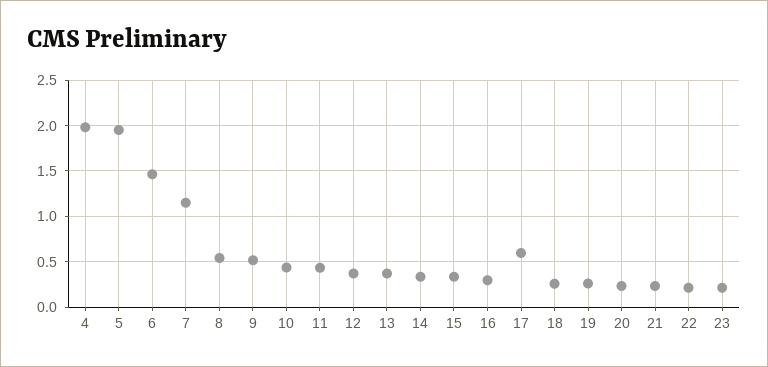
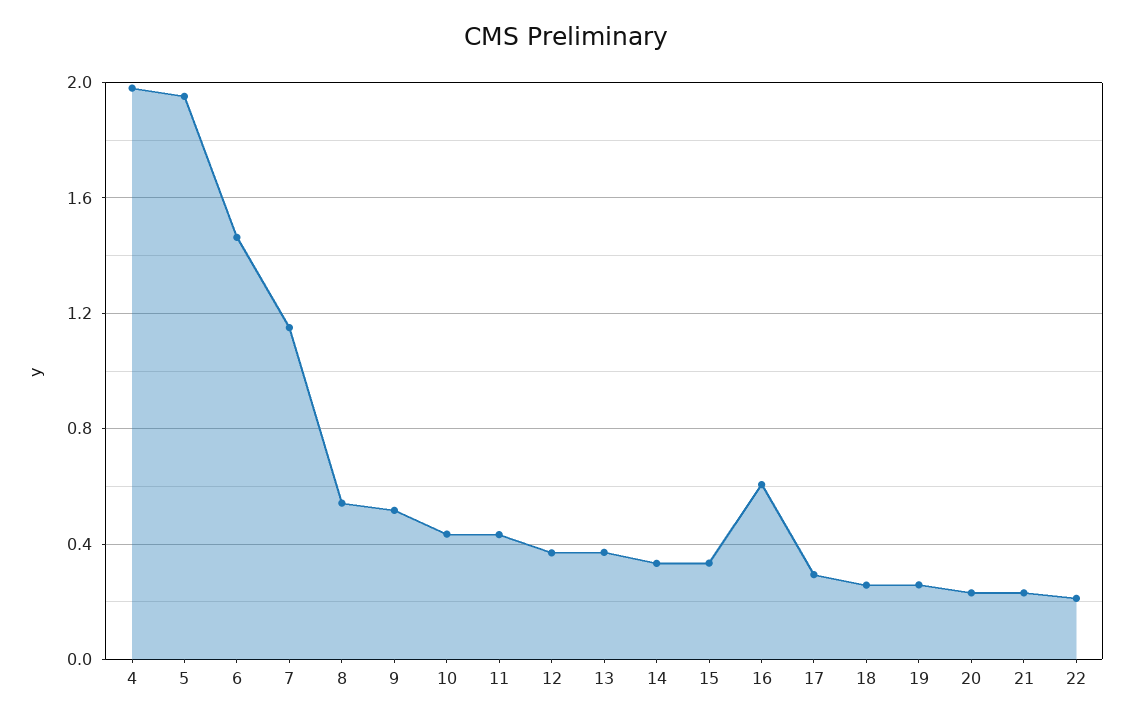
16: 0.3 -> 0.6
17: 0.6 -> 0.3
23: 0.2 -> none

